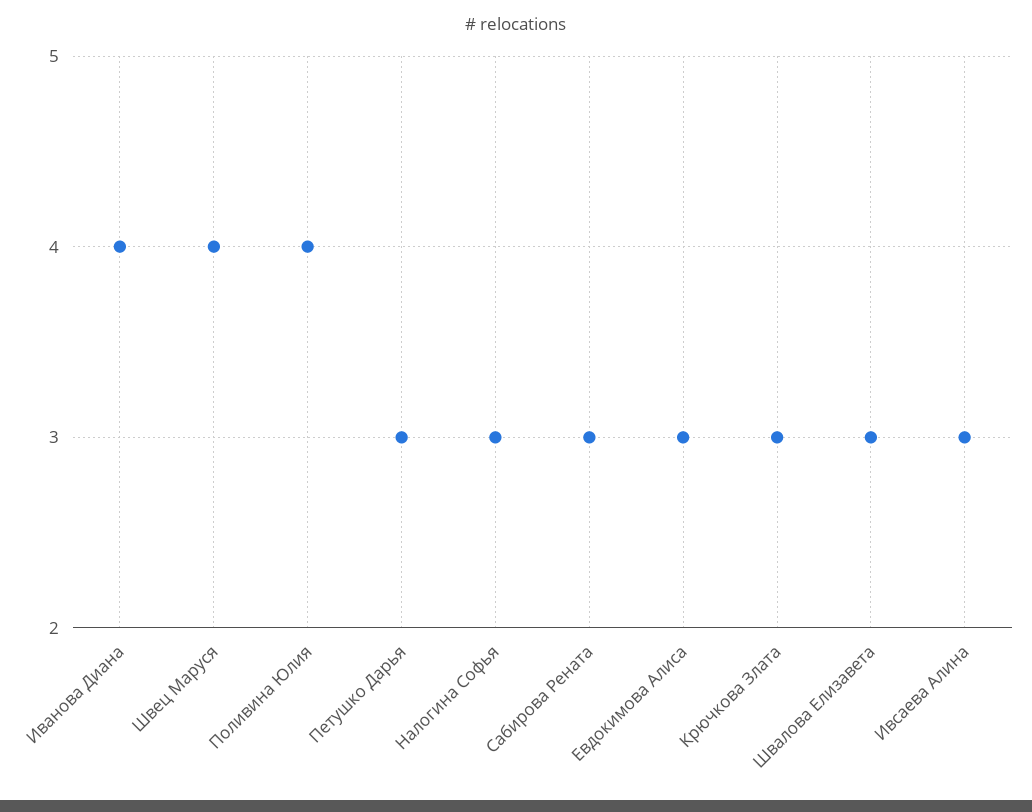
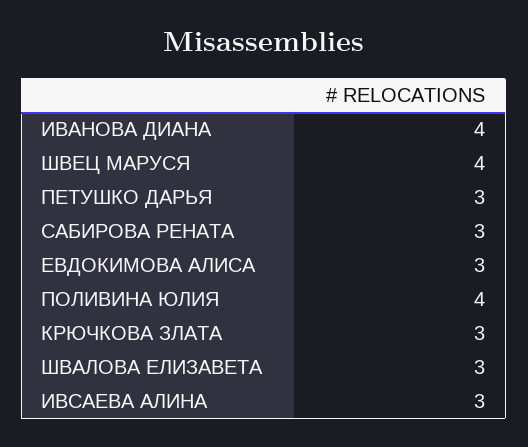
Налогина Софья: 3 -> none

